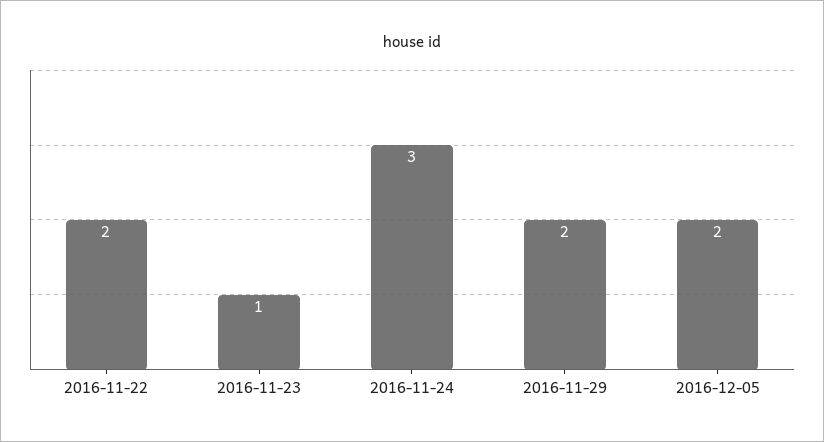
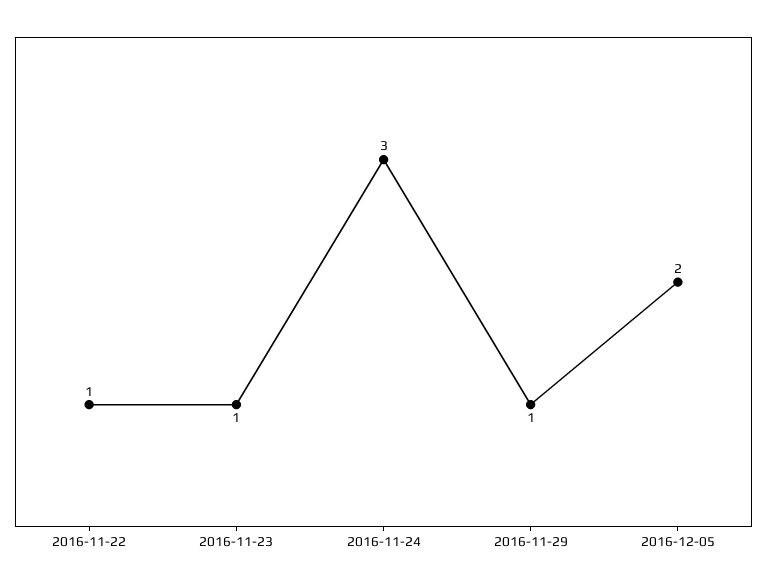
2016-11-22: 2 -> 1
2016-11-29: 2 -> 1

